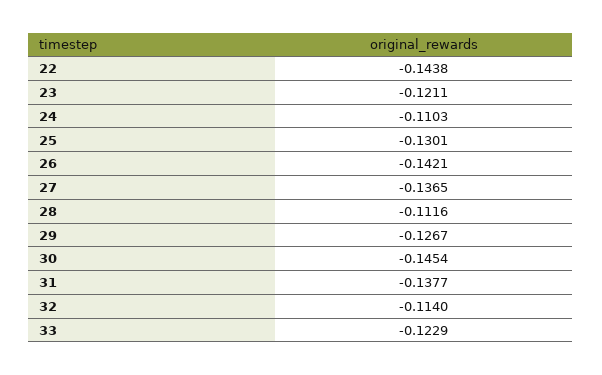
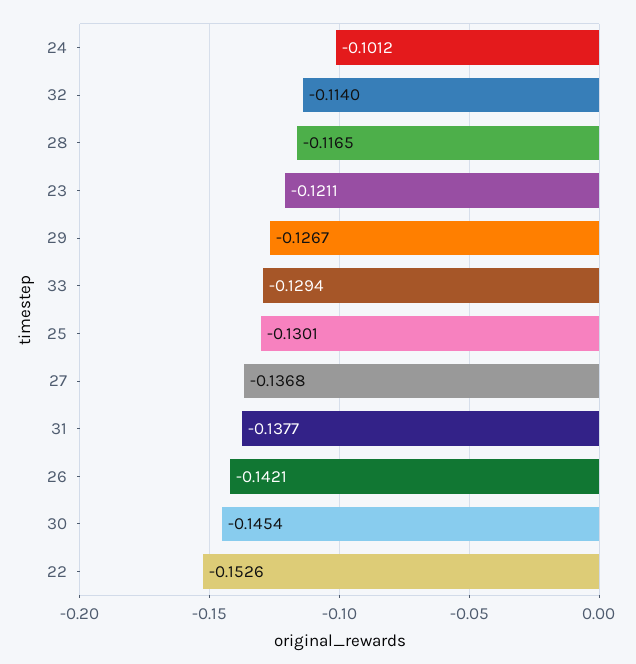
22: -0.1438 -> -0.1526
24: -0.1103 -> -0.1012
27: -0.1365 -> -0.1368
28: -0.1116 -> -0.1165
33: -0.1229 -> -0.1294

